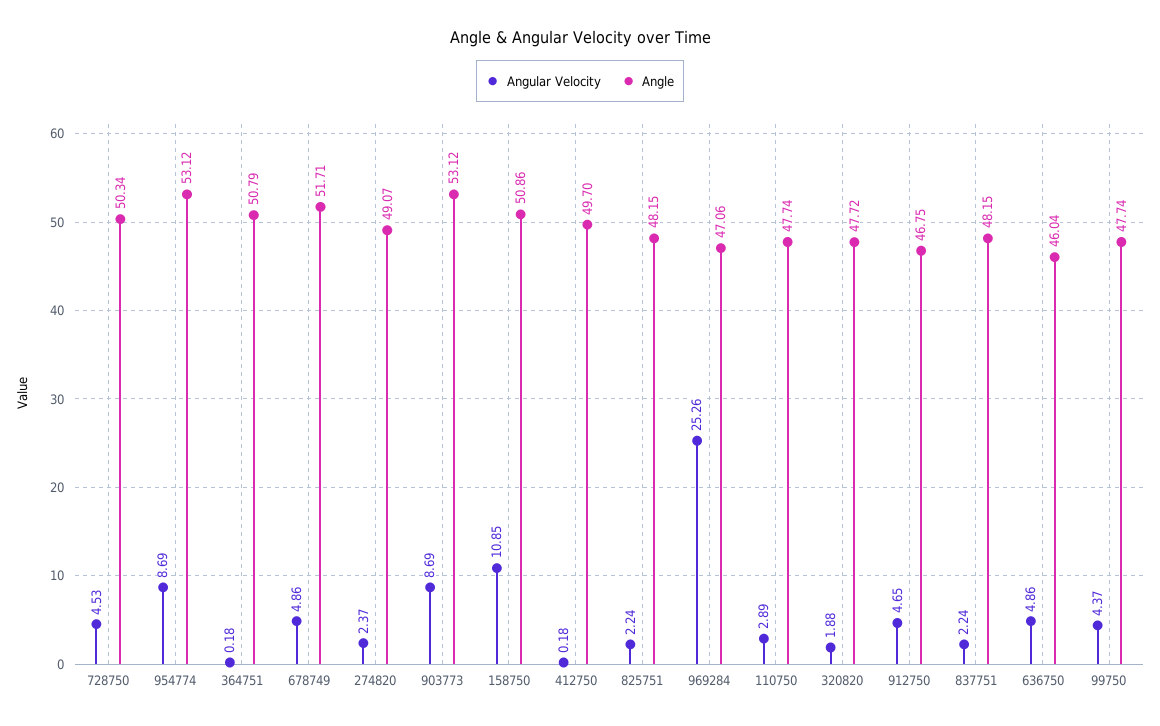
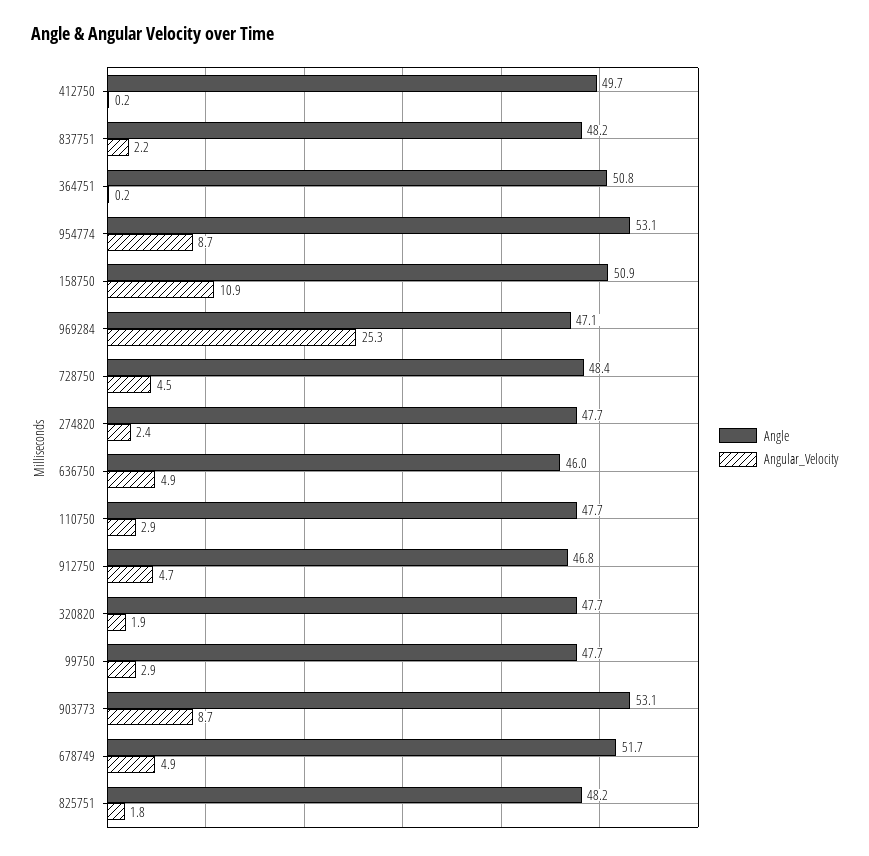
Angle, 728750: 50.34 -> 48.4
Angle, 274820: 49.07 -> 47.7
Angular Velocity, 825751: 2.24 -> 1.8
Angular Velocity, 99750: 4.37 -> 2.9

